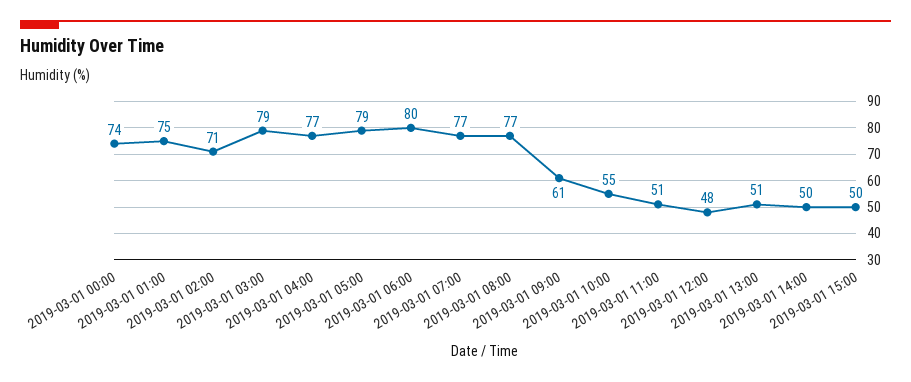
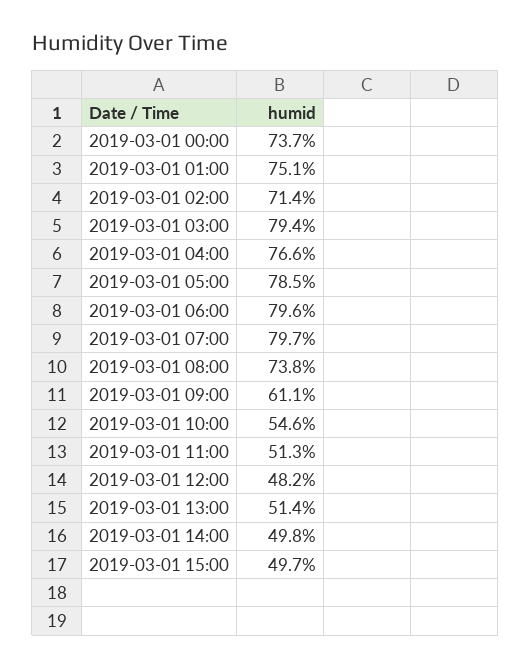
2019-03-01 07:00: 77 -> 79.7
2019-03-01 08:00: 77 -> 73.8

